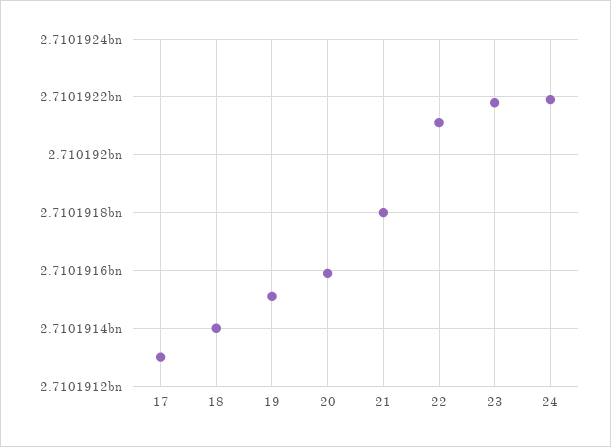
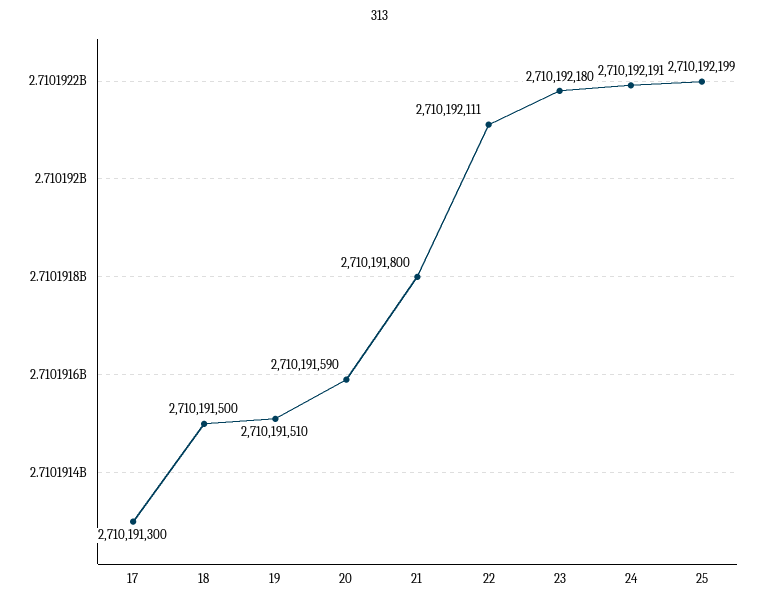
18: 2710191400 -> 2710191500
25: none -> 2710192199

